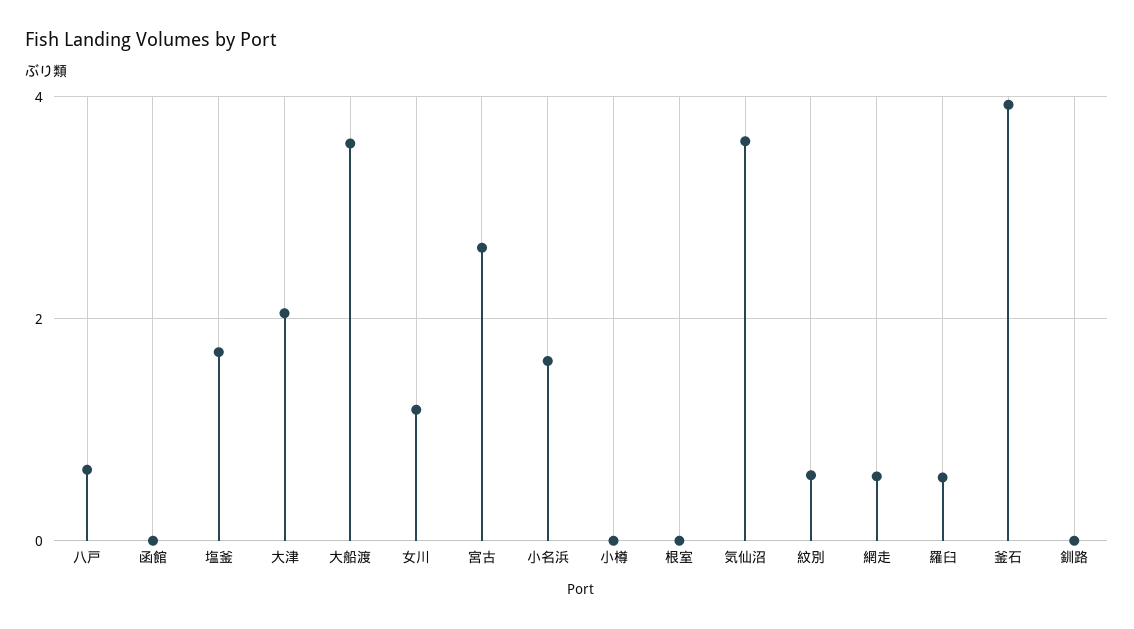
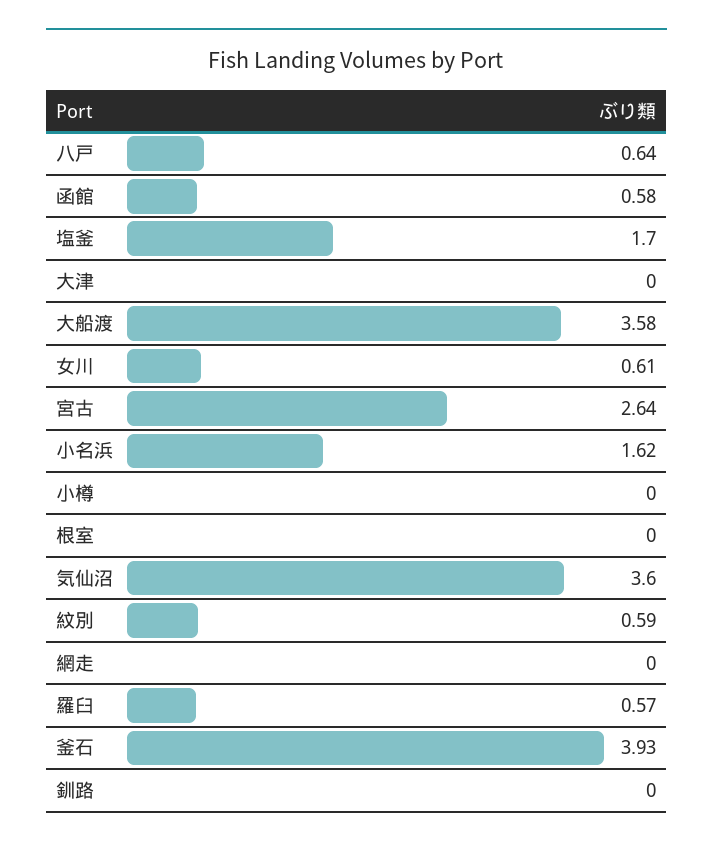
函館: 0 -> 0.58
大津: 2 -> 0
女川: 1.2 -> 0.61
網走: 0.6 -> 0

